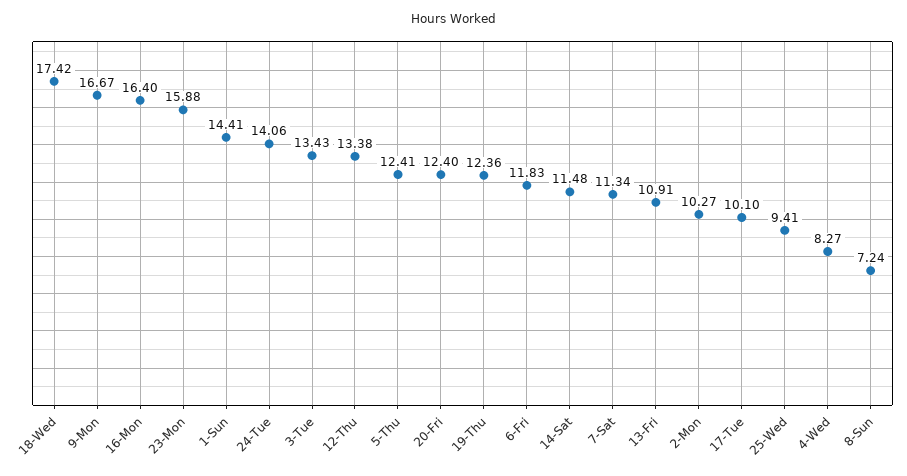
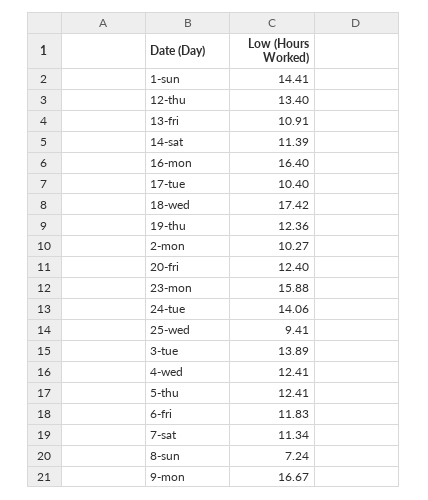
3-Tue: 13.43 -> 13.89
12-Thu: 13.38 -> 13.4
14-Sat: 11.48 -> 11.39
17-Tue: 10.1 -> 10.4
4-Wed: 8.27 -> 12.41

